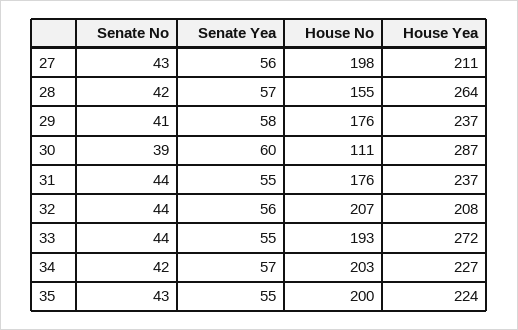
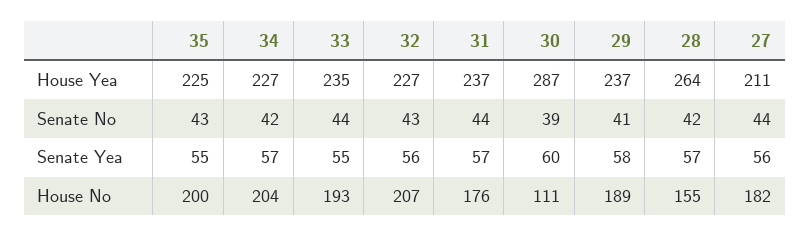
Senate No, 27: 43 -> 44
House No, 27: 198 -> 182
House No, 29: 176 -> 189
Senate Yea, 31: 55 -> 57
Senate No, 32: 44 -> 43
House Yea, 32: 208 -> 227
House Yea, 33: 272 -> 235
House No, 34: 203 -> 204
House Yea, 35: 224 -> 225

